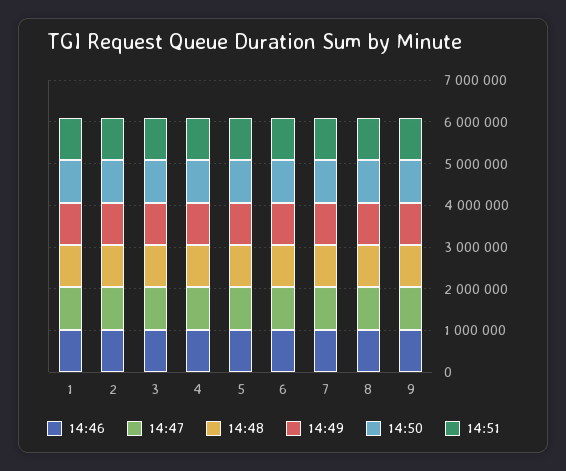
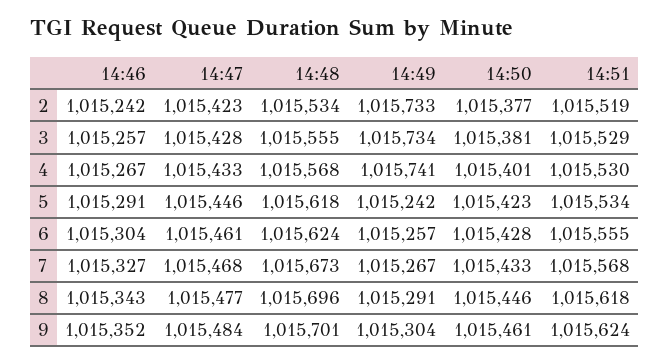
14:46, 1: 1000000 -> none
14:47, 1: 1000000 -> none
14:48, 1: 1000000 -> none
14:49, 1: 1000000 -> none
14:50, 1: 1000000 -> none
14:51, 1: 1000000 -> none

